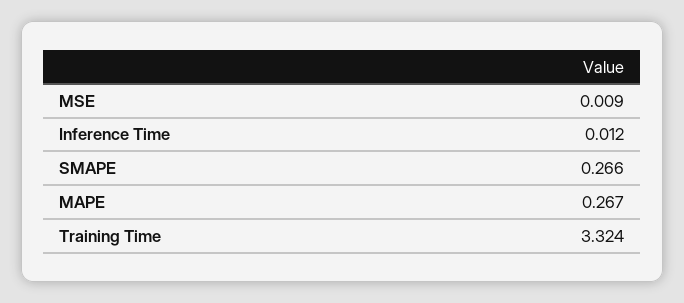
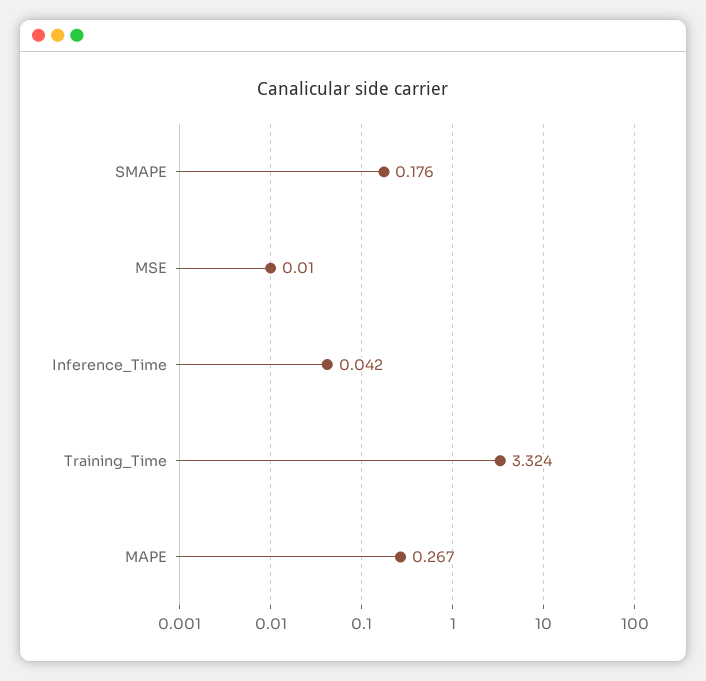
MSE: 0.009 -> 0.01
Inference Time: 0.012 -> 0.042
SMAPE: 0.266 -> 0.176

